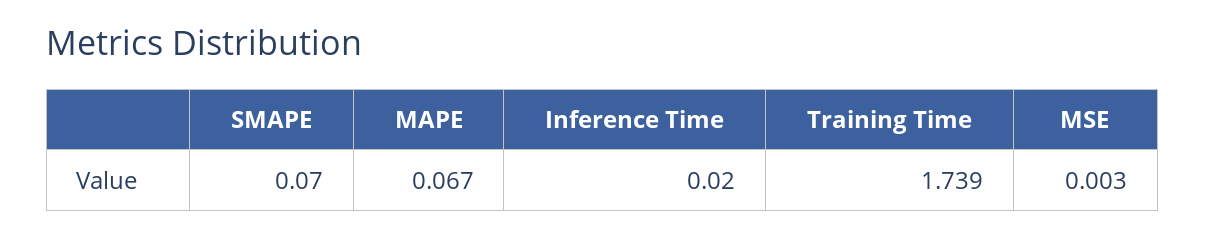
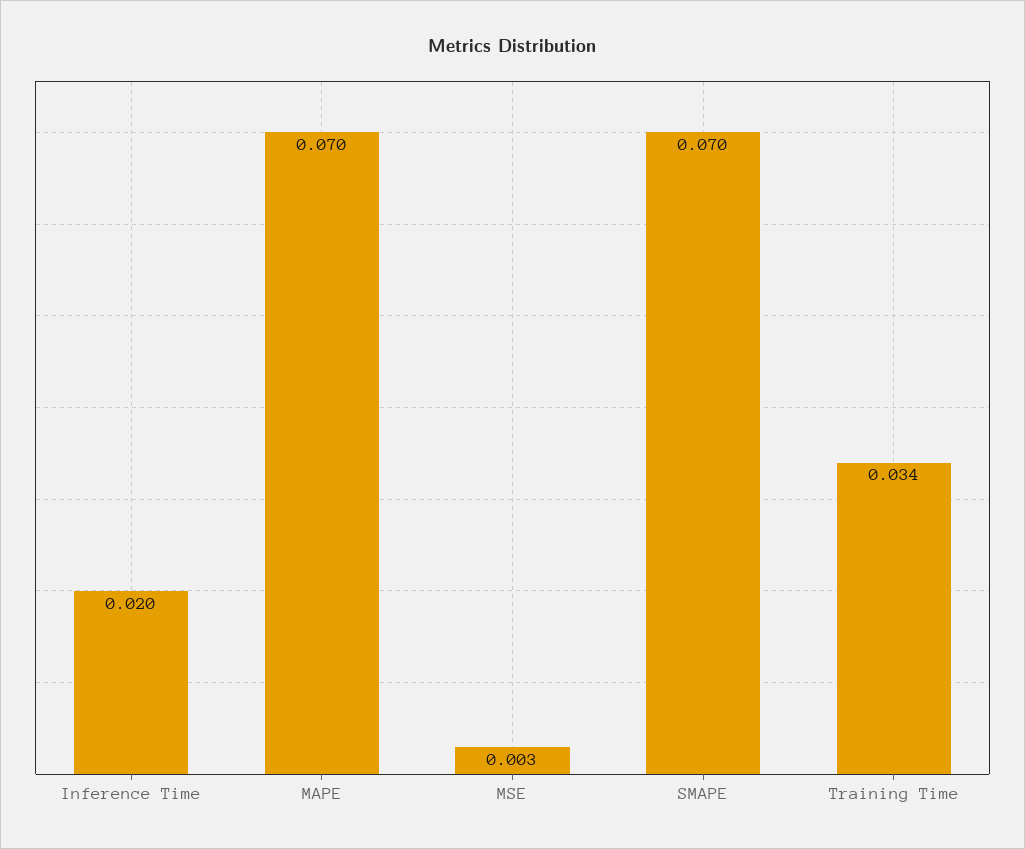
MAPE: 0.067 -> 0.07
Training Time: 1.739 -> 0.034

